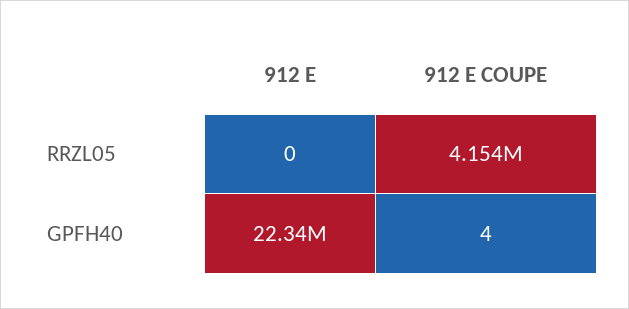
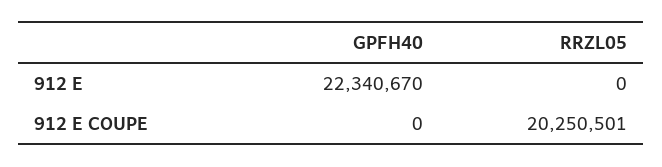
912 E COUPE, RRZL05: 4154000 -> 20250501
912 E COUPE, GPFH40: 4 -> 0

